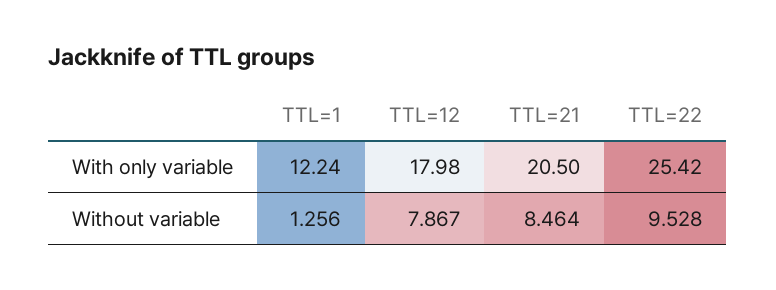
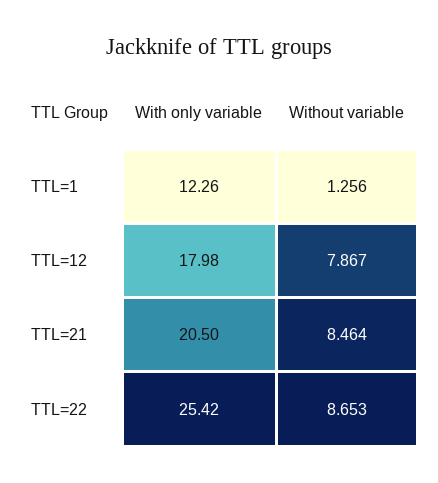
TTL=1, With only variable: 12.24 -> 12.26
TTL=22, Without variable: 9.528 -> 8.653

